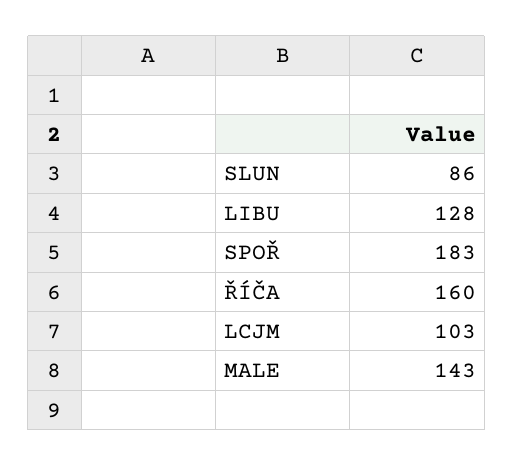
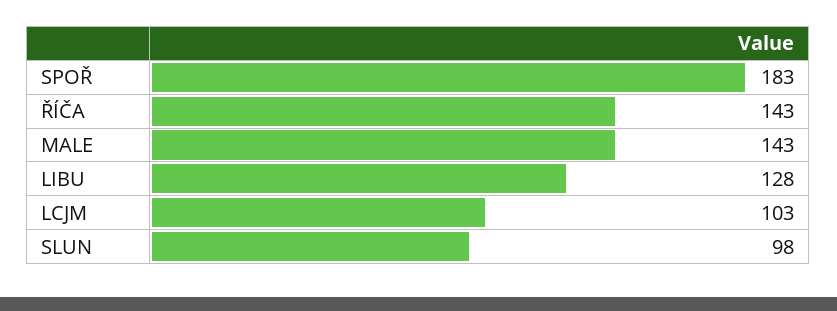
SLUN: 86 -> 98
ŘÍČA: 160 -> 143

